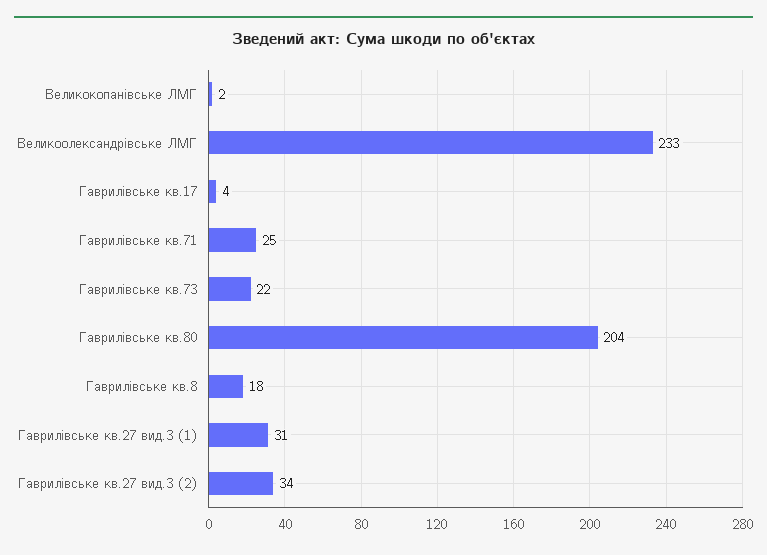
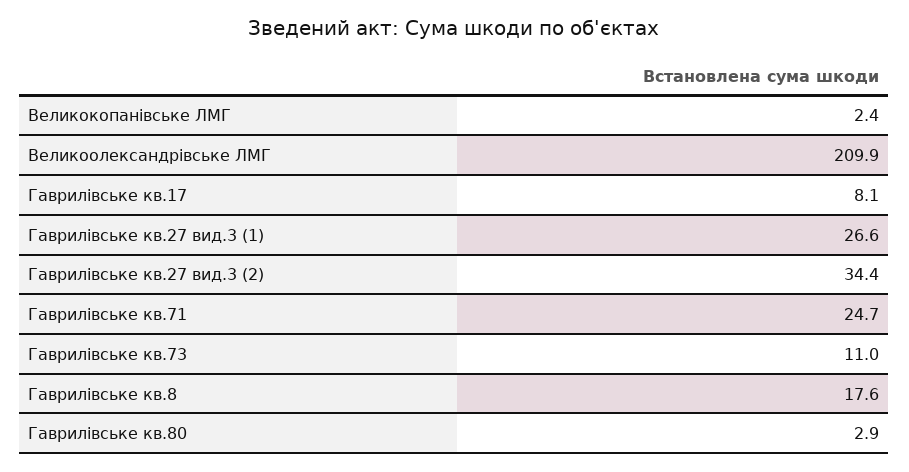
Великоолександрівське ЛМГ: 233 -> 209.9
Гаврилівське кв.17: 4 -> 8.1
Гаврилівське кв.73: 22 -> 11
Гаврилівське кв.80: 204 -> 2.9
Гаврилівське кв.27 вид.3 (1): 31 -> 26.6

